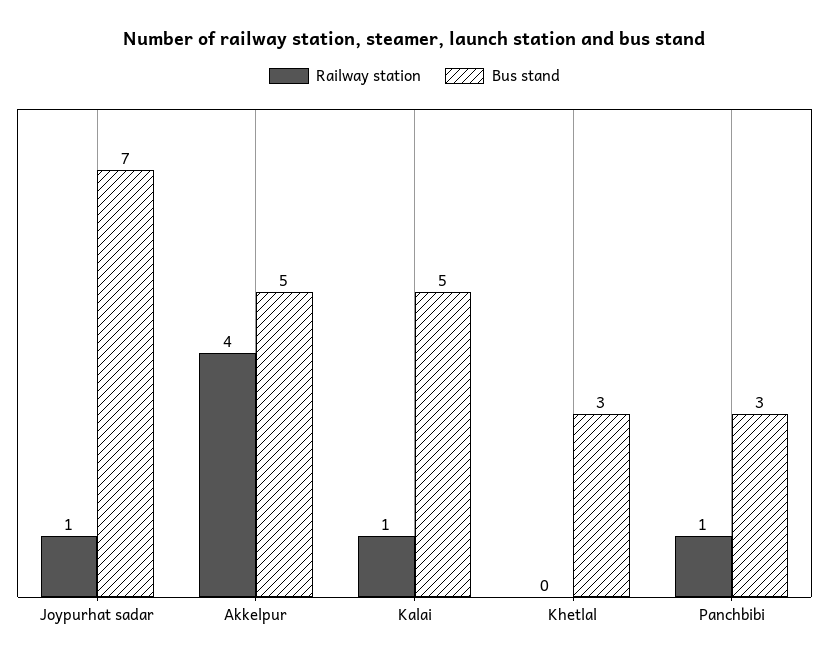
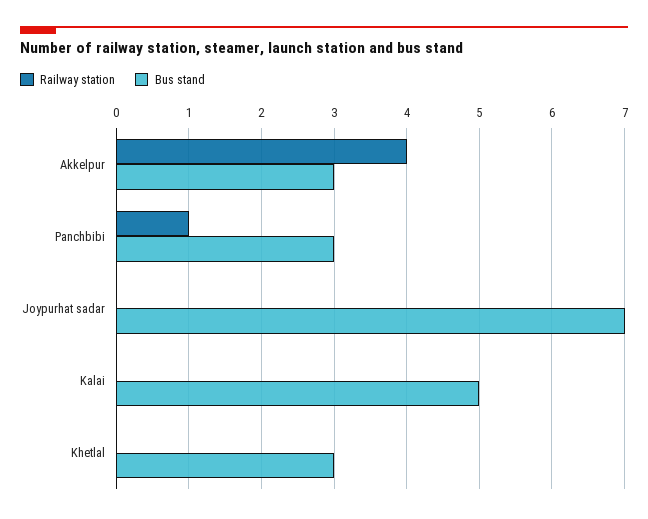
Railway station, Joypurhat sadar: 1 -> 0
Bus stand, Akkelpur: 5 -> 3
Railway station, Kalai: 1 -> 0

